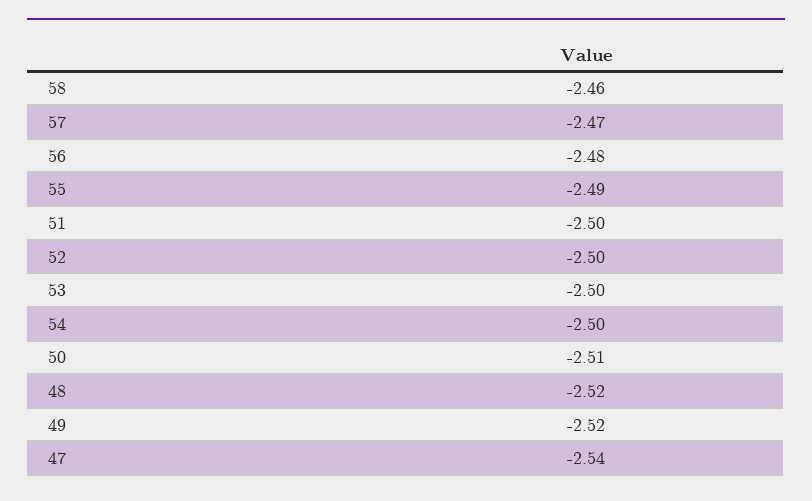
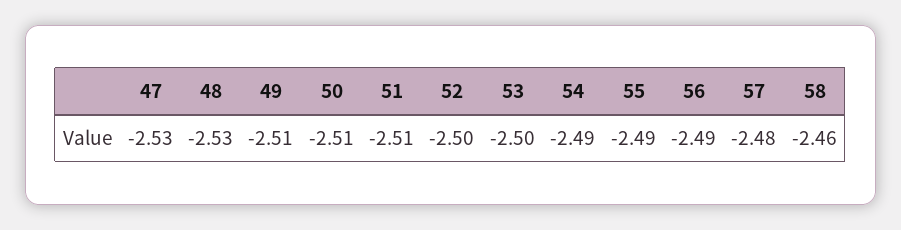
57: -2.47 -> -2.48
56: -2.48 -> -2.49
51: -2.5 -> -2.51
54: -2.5 -> -2.49
48: -2.52 -> -2.53
49: -2.52 -> -2.51
47: -2.54 -> -2.53

